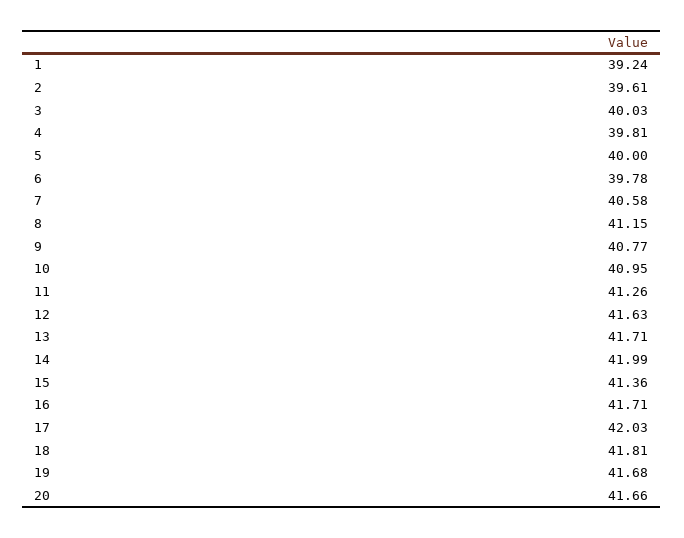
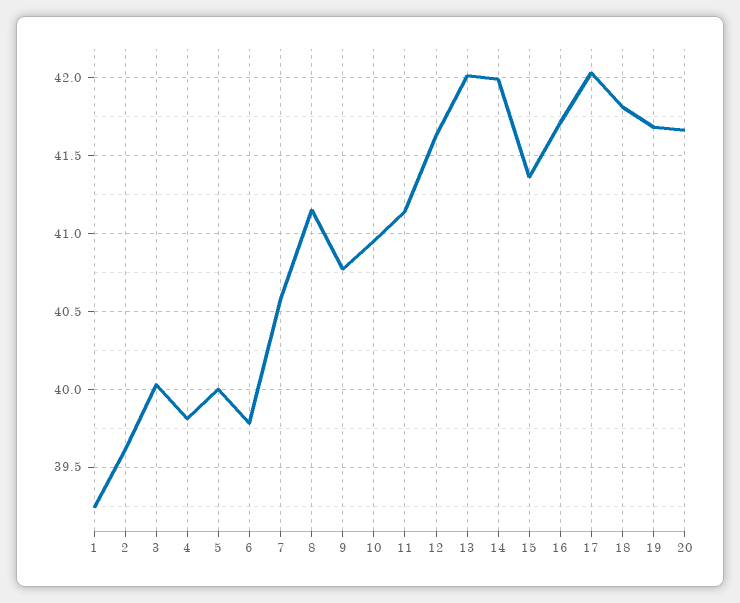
11: 41.26 -> 41.15
13: 41.71 -> 42

